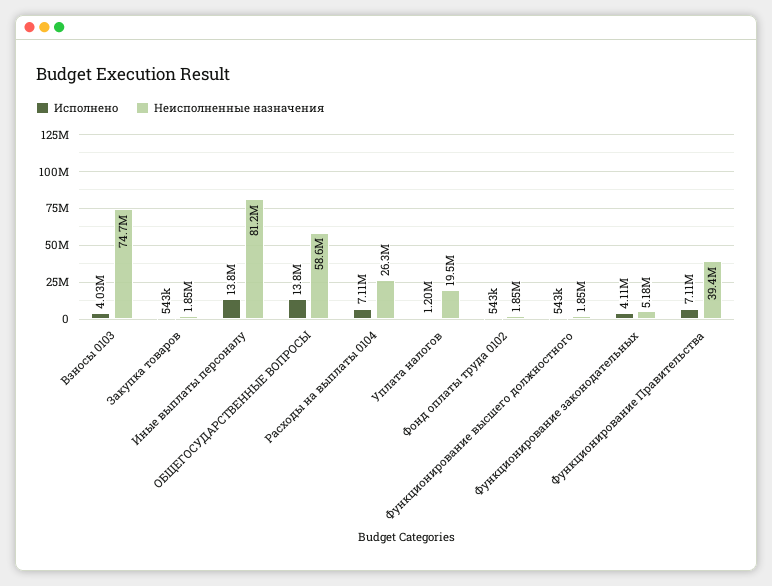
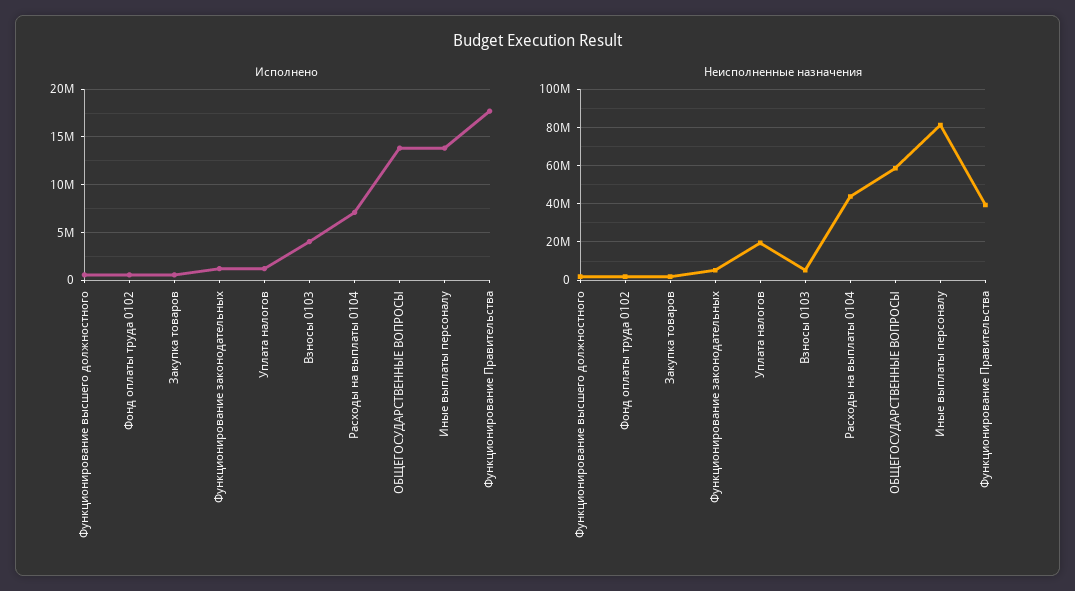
Неисполненные назначения, Взносы 0103: 74700000 -> 5000000
Неисполненные назначения, Расходы на выплаты 0104: 26300000 -> 45000000
Исполнено, Функционирование законодательных: 4110000 -> 1000000
Исполнено, Функционирование Правительства: 7110000 -> 18000000

